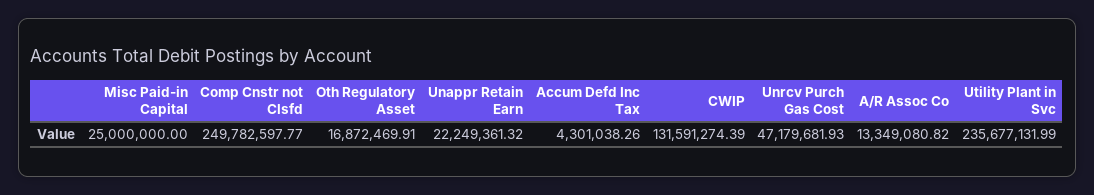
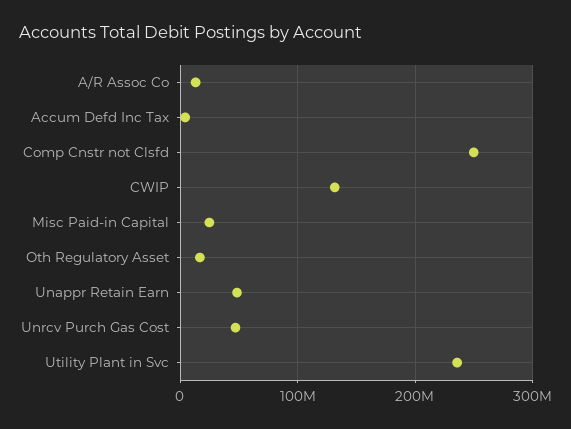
Unappr Retain Earn: 22249361.32 -> 50000000

